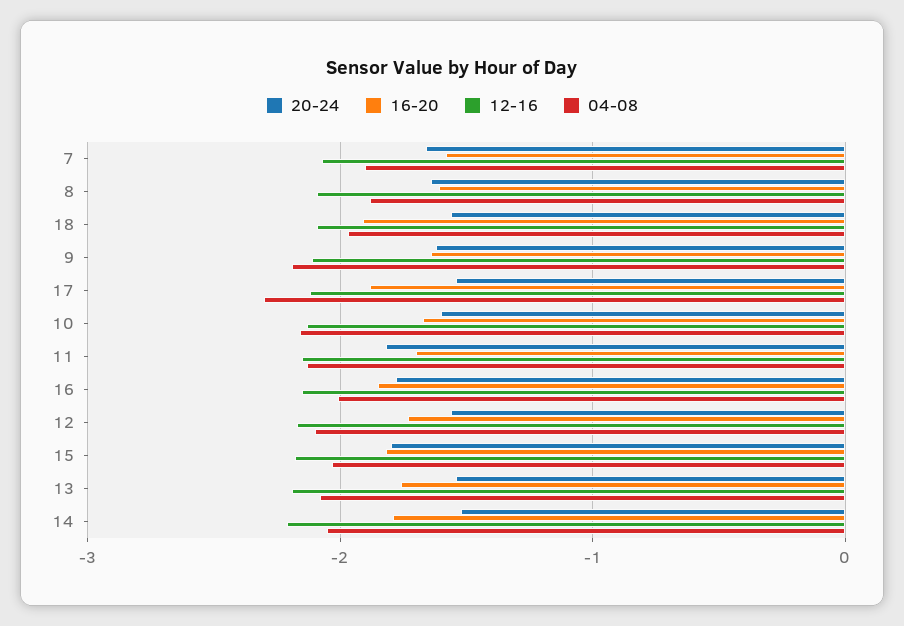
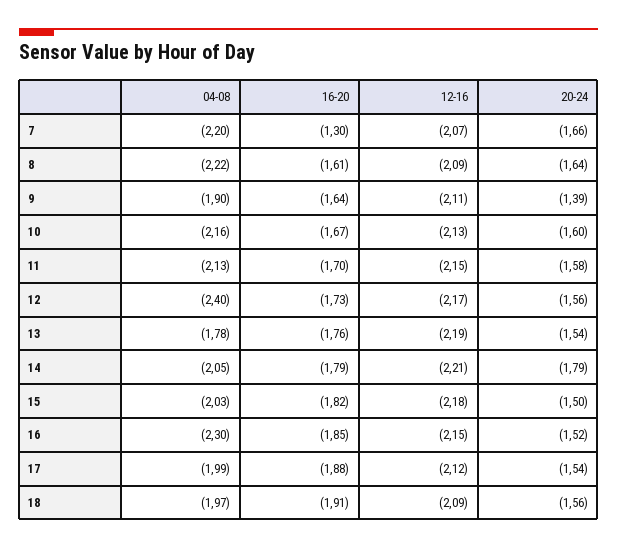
16-20, 7: -1.6 -> -1.3
04-08, 7: -1.9 -> -2.2
04-08, 8: -1.9 -> -2.22
20-24, 9: -1.6 -> -1.39
04-08, 9: -2.2 -> -1.9
04-08, 17: -2.3 -> -1.99
20-24, 11: -1.8 -> -1.58
20-24, 16: -1.8 -> -1.52
04-08, 16: -2 -> -2.3
04-08, 12: -2.1 -> -2.4
20-24, 15: -1.8 -> -1.5
04-08, 13: -2.1 -> -1.78
20-24, 14: -1.5 -> -1.79

